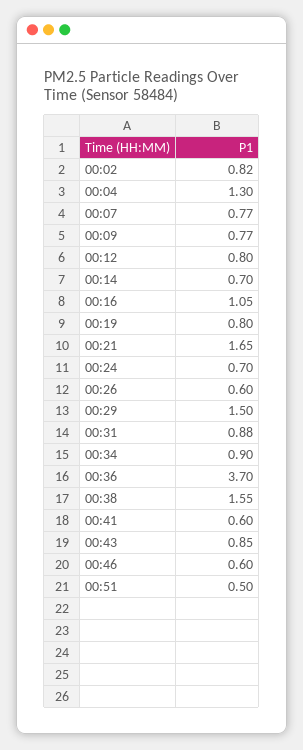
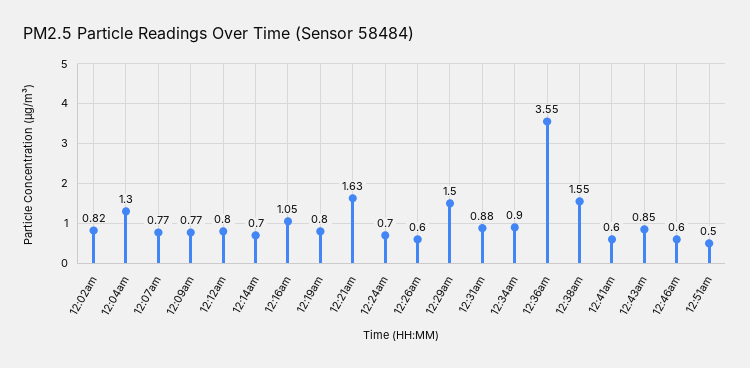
00:21: 1.65 -> 1.63
00:36: 3.7 -> 3.55

